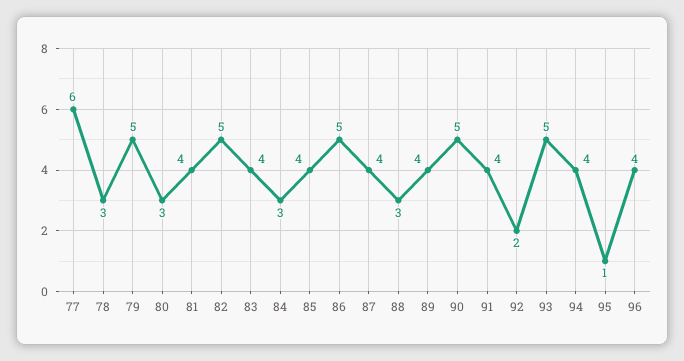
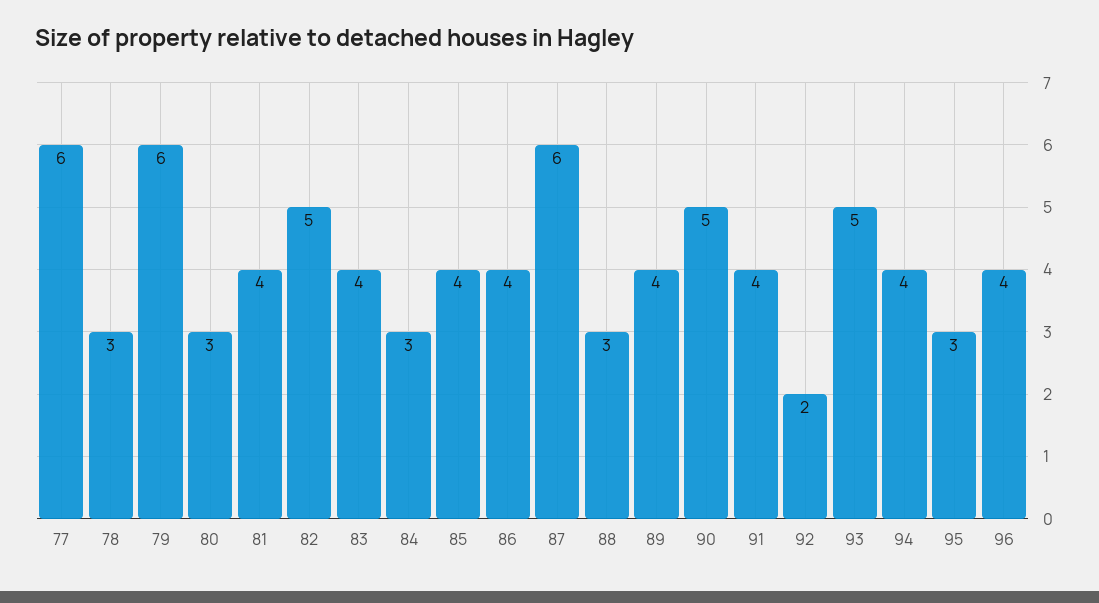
79: 5 -> 6
86: 5 -> 4
87: 4 -> 6
95: 1 -> 3

